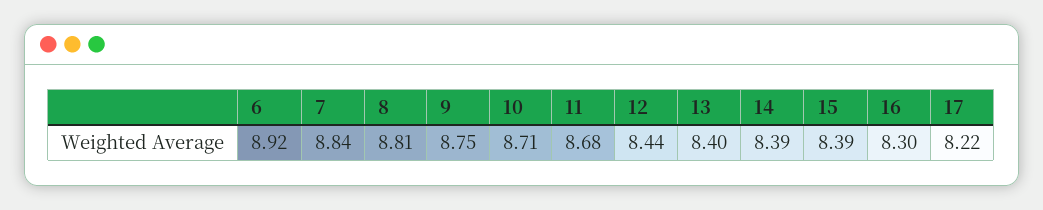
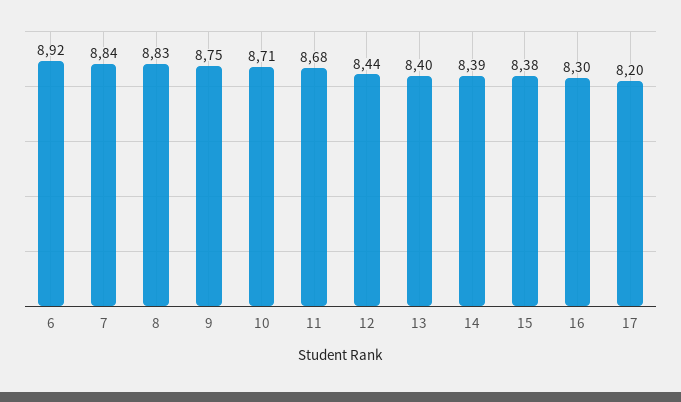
8: 8.81 -> 8.83
15: 8.39 -> 8.38
17: 8.22 -> 8.2

